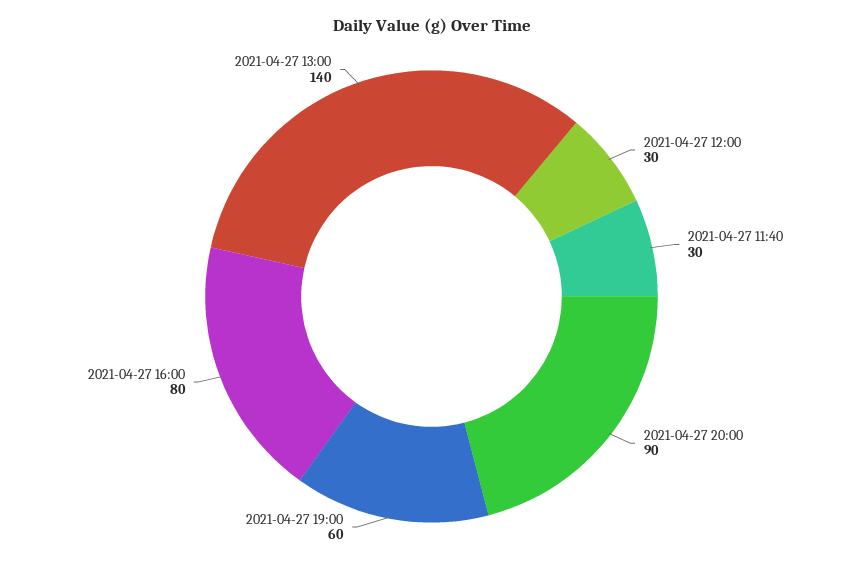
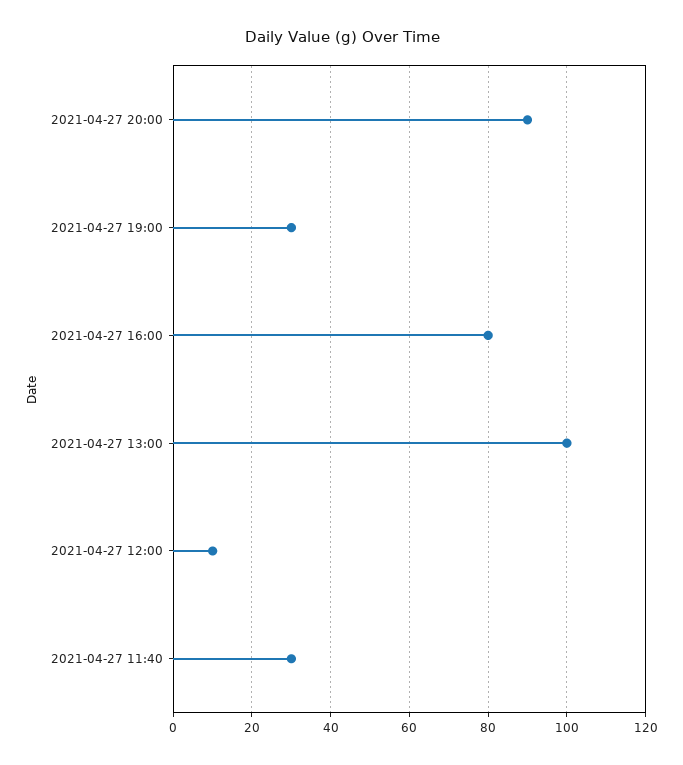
2021-04-27 12:00: 30 -> 10
2021-04-27 19:00: 60 -> 30
2021-04-27 13:00: 140 -> 100

